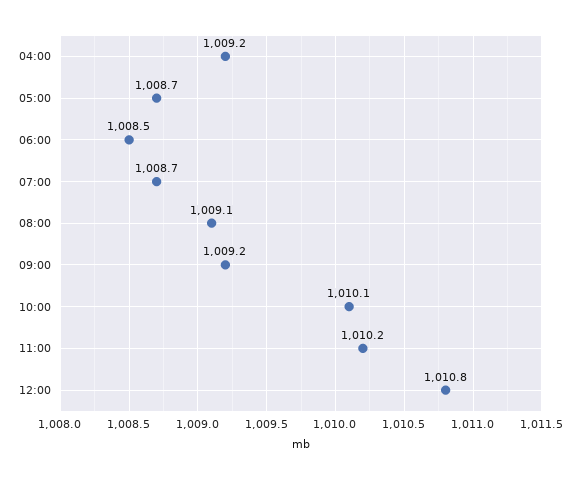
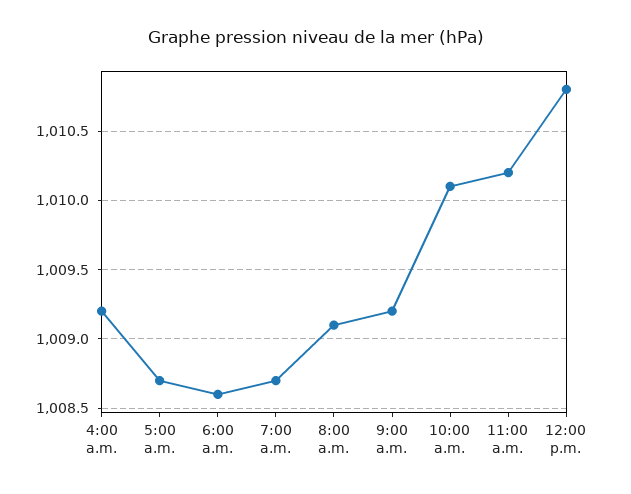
06:00: 1008.5 -> 1008.6

